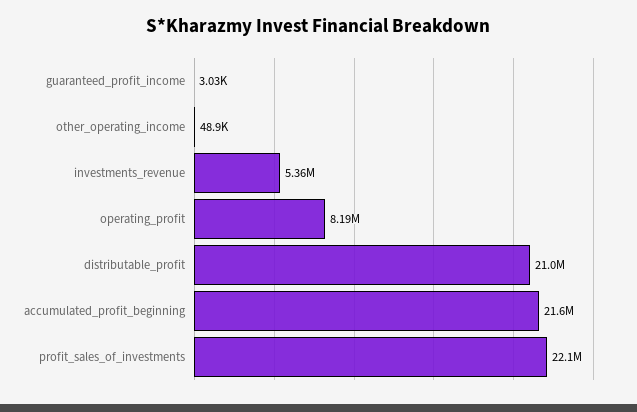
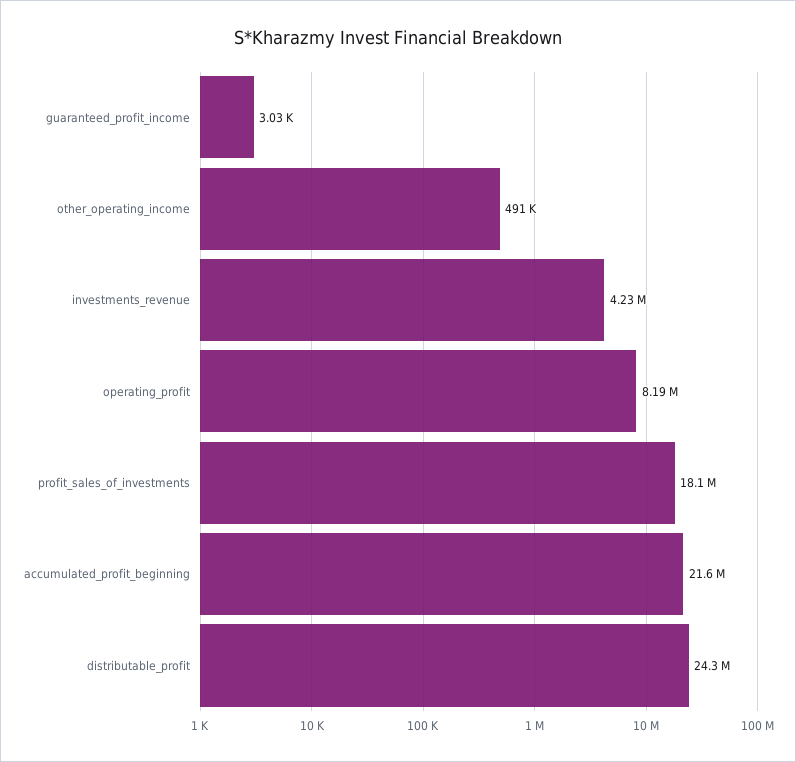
other_operating_income: 48900 -> 491000
investments_revenue: 5360000 -> 4230000
distributable_profit: 21000000 -> 24300000
profit_sales_of_investments: 22100000 -> 18100000

